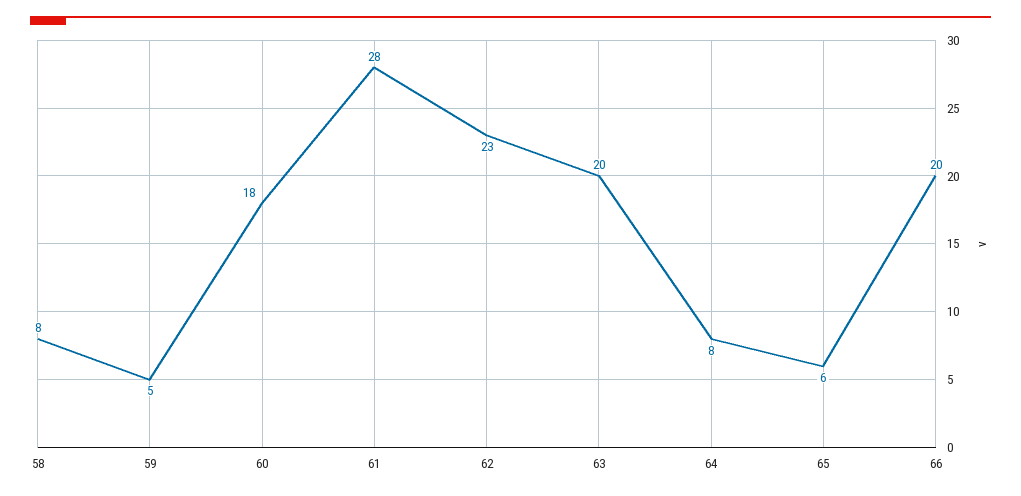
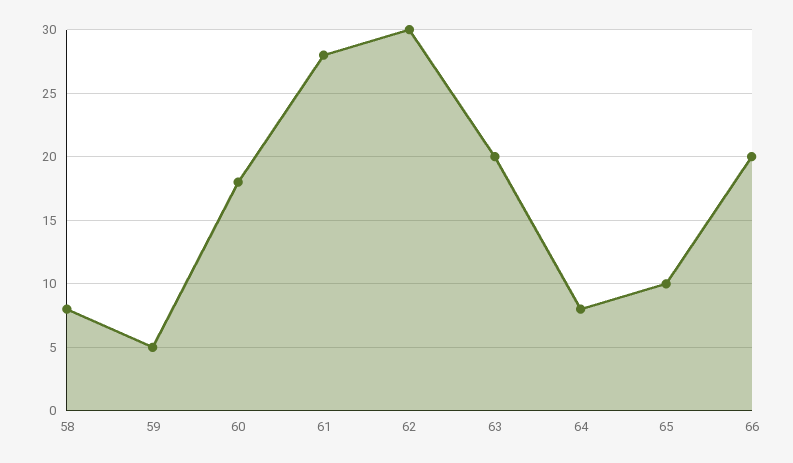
62: 23 -> 30
65: 6 -> 10

